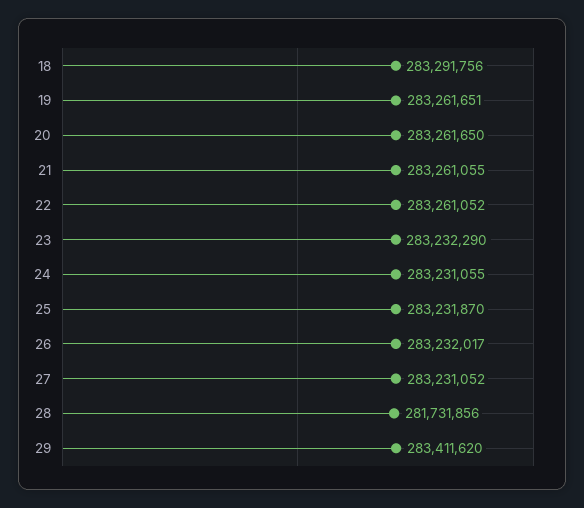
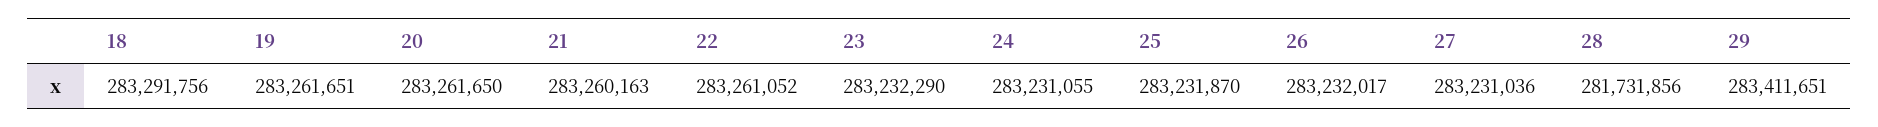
21: 283261055 -> 283260163
27: 283231052 -> 283231036
29: 283411620 -> 283411651

